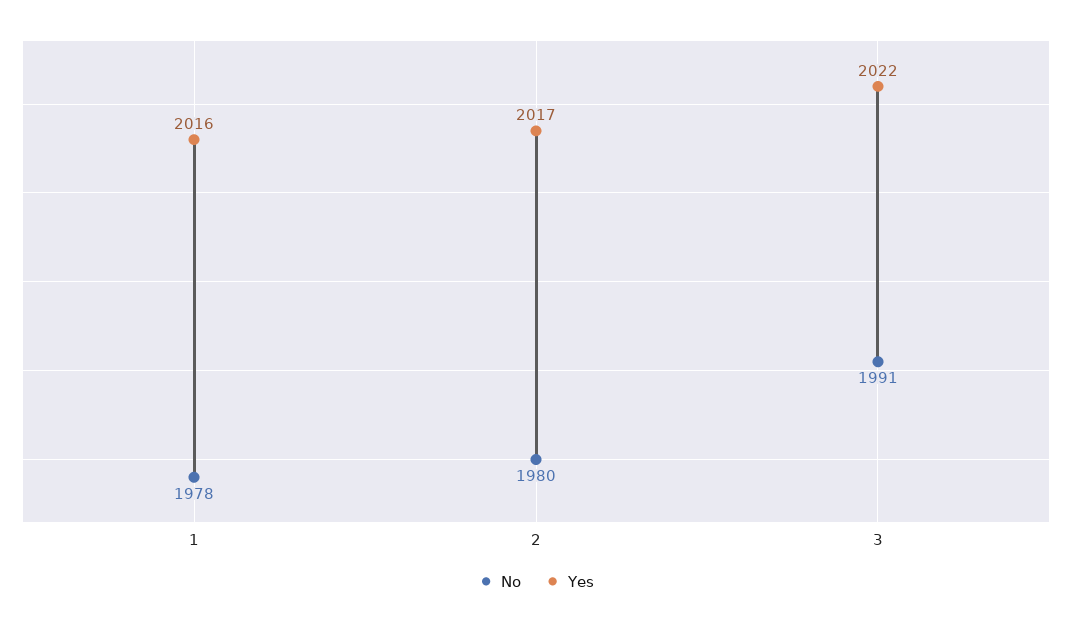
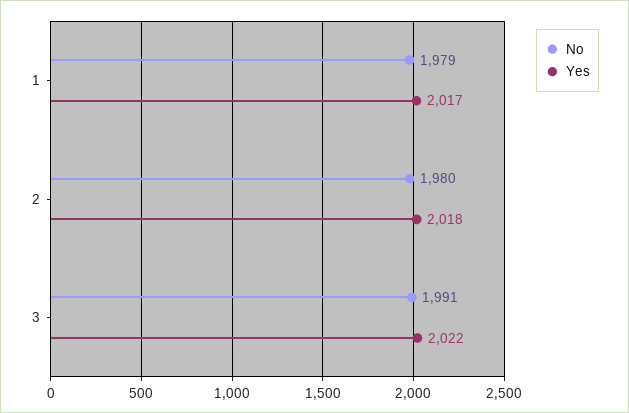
No, 1: 1978 -> 1979
Yes, 1: 2016 -> 2017
Yes, 2: 2017 -> 2018

